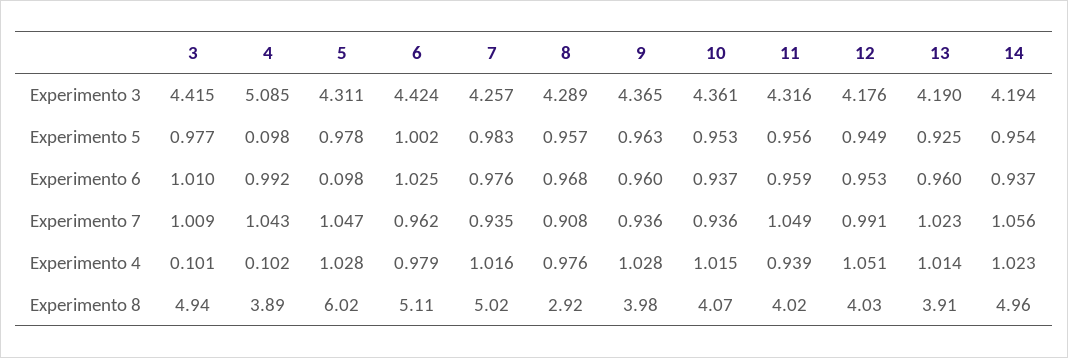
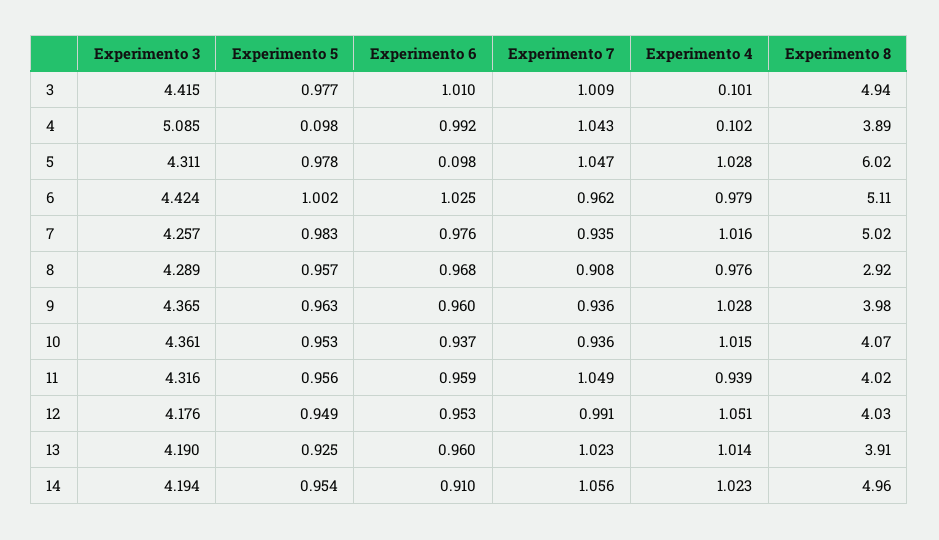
14, Experimento 6: 0.937 -> 0.91

